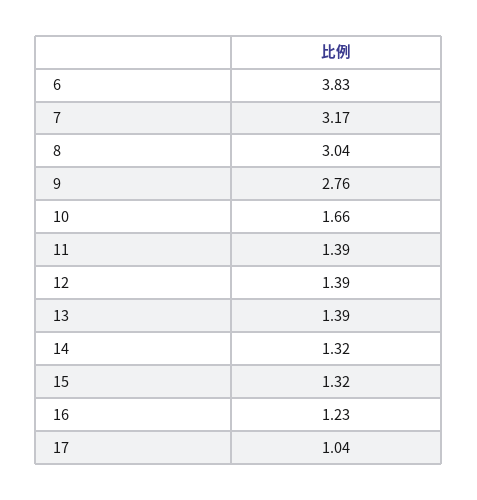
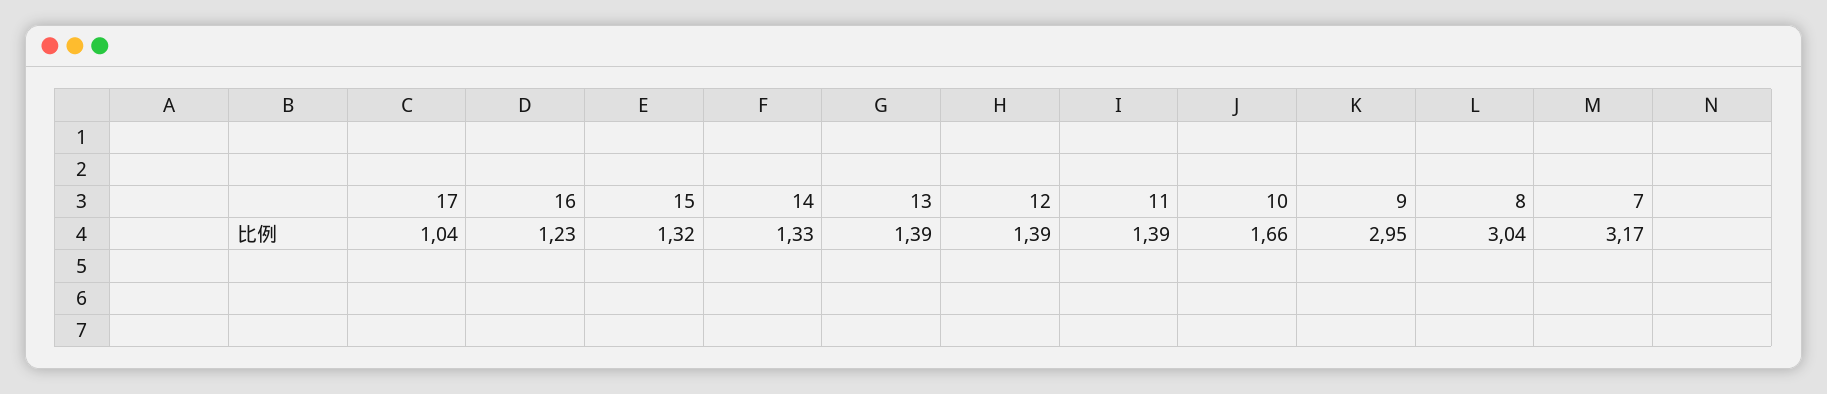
6: 3.83 -> none
9: 2.76 -> 2.95
14: 1.32 -> 1.33

